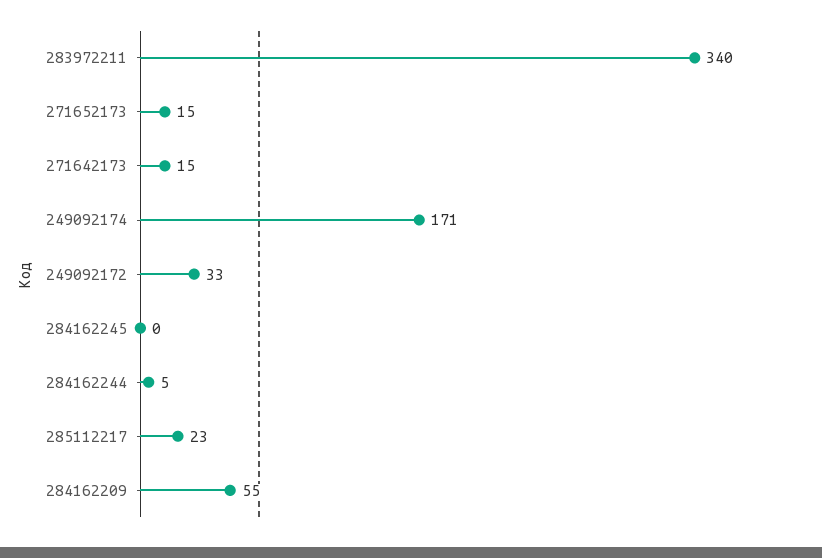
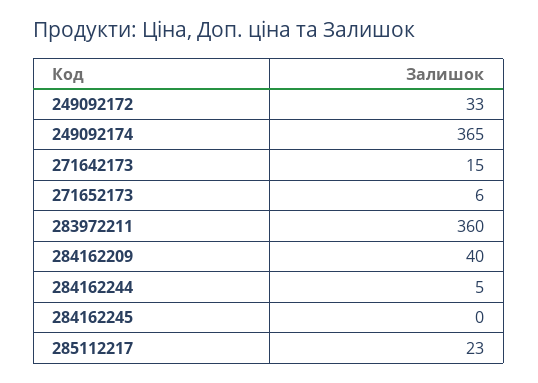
283972211: 340 -> 360
271652173: 15 -> 6
249092174: 171 -> 365
284162209: 55 -> 40

